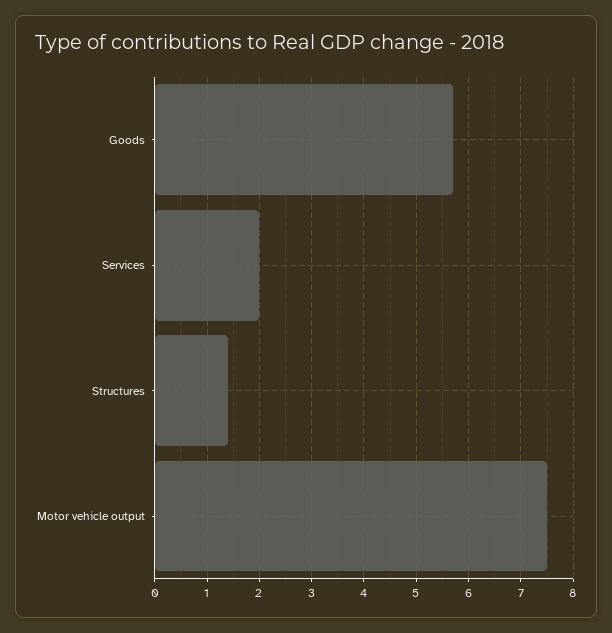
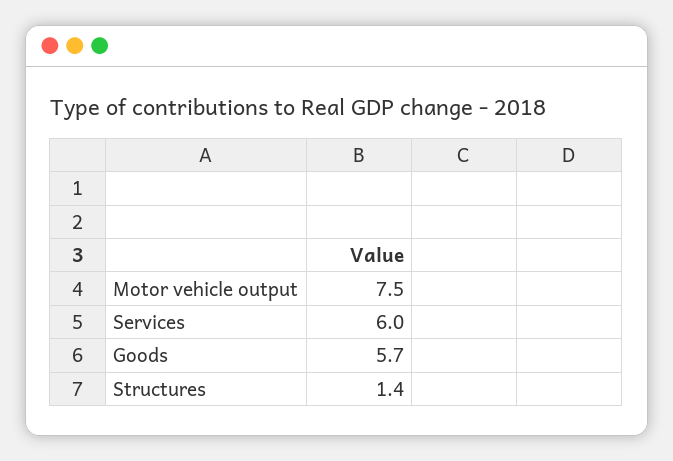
Services: 2 -> 6

